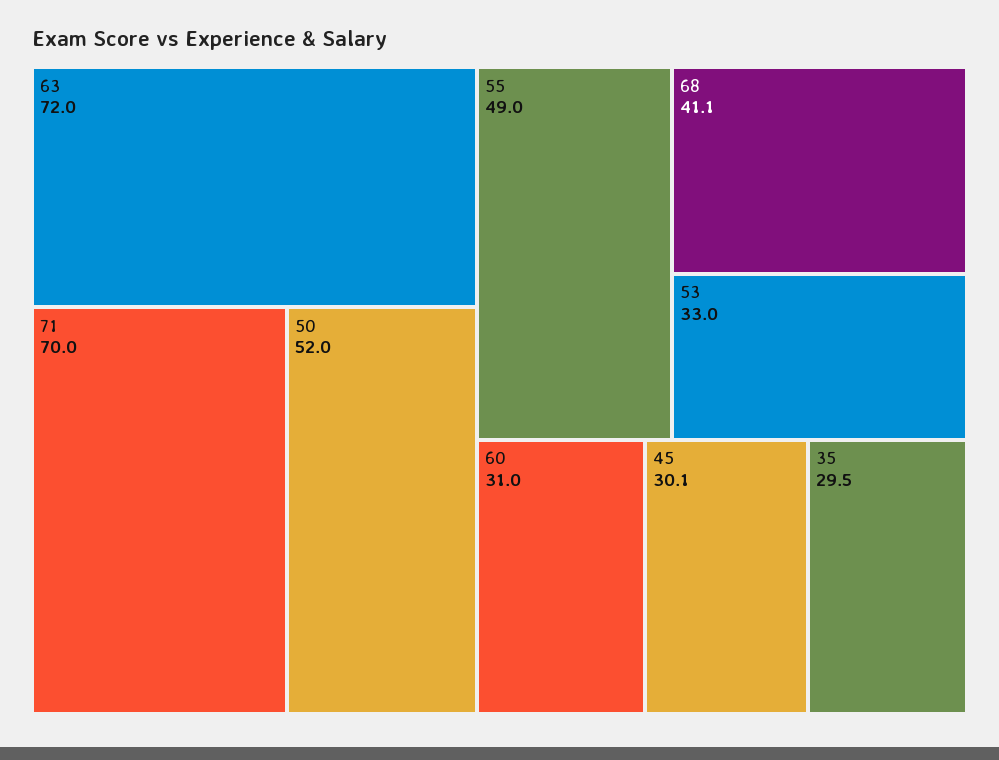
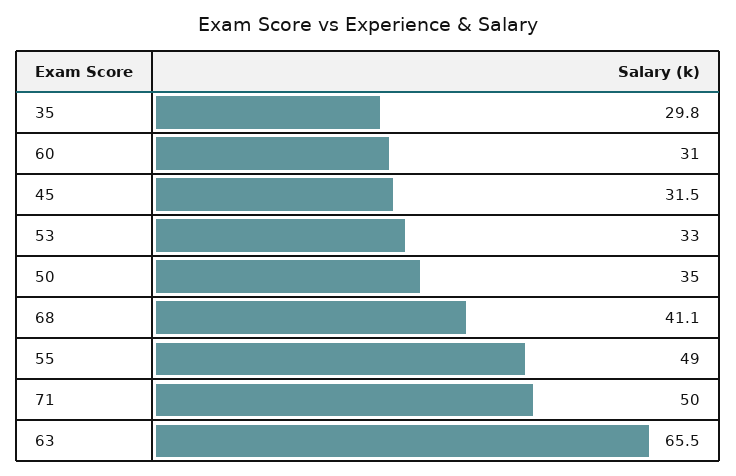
63: 72 -> 65.5
71: 70 -> 50
50: 52 -> 35
45: 30.1 -> 31.5
35: 29.5 -> 29.8

